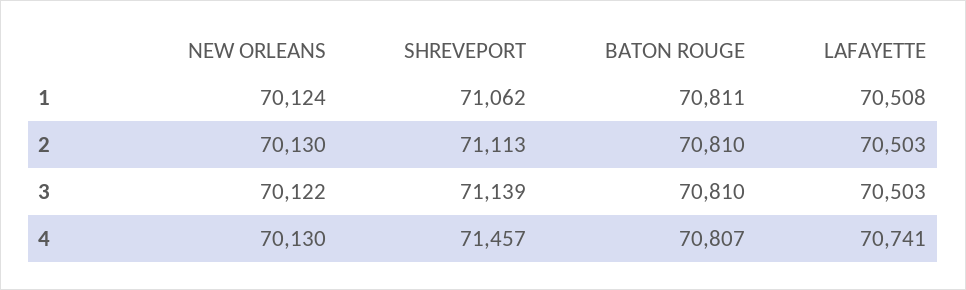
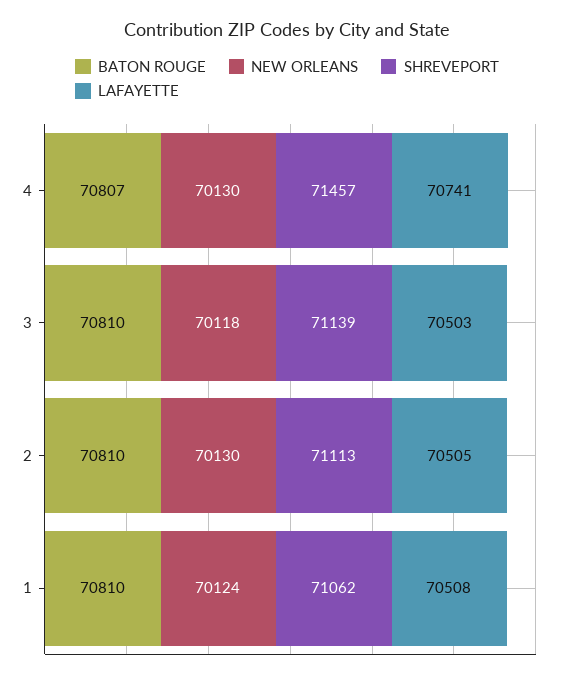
BATON ROUGE, 1: 70811 -> 70810
LAFAYETTE, 2: 70503 -> 70505
NEW ORLEANS, 3: 70122 -> 70118

